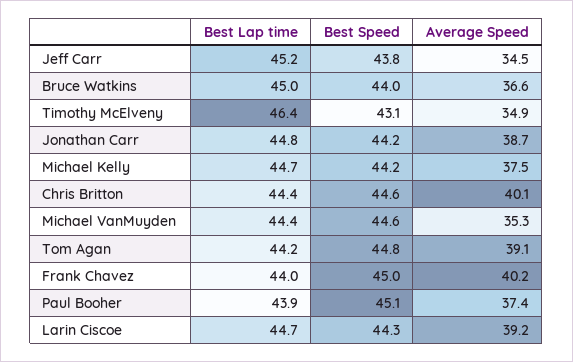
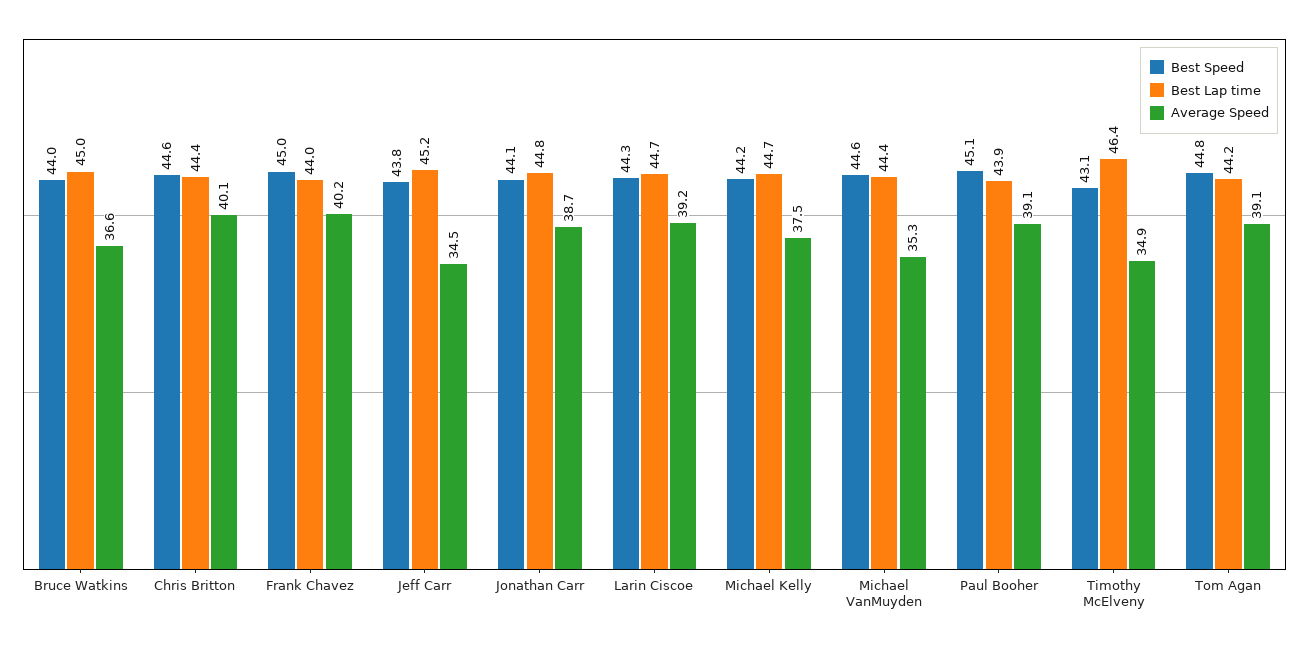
Best Speed, Jonathan Carr: 44.2 -> 44.1
Average Speed, Paul Booher: 37.4 -> 39.1

